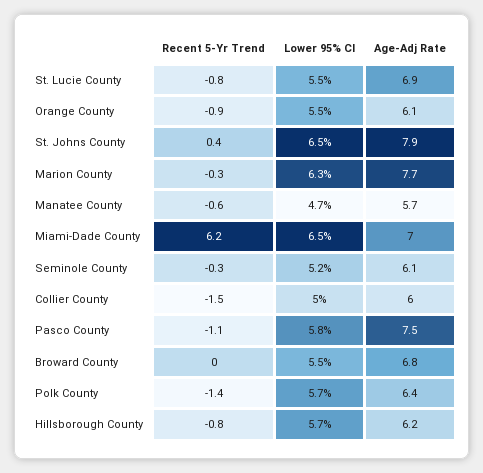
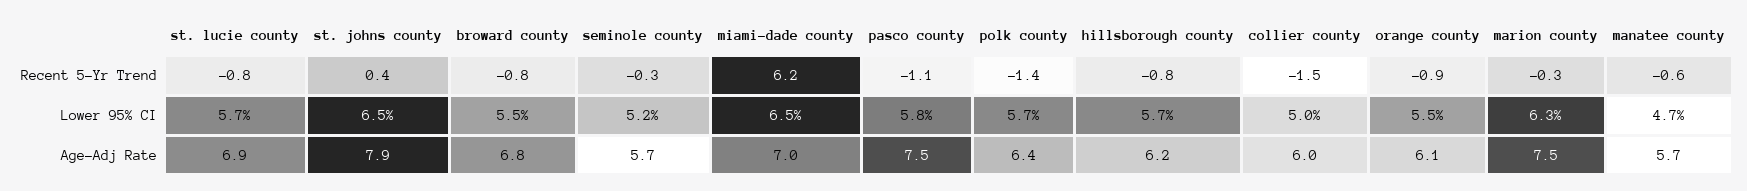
Lower 95% CI, St. Lucie County: 5.5 -> 5.7
Age-Adj Rate, Marion County: 7.7 -> 7.5
Age-Adj Rate, Seminole County: 6.1 -> 5.7
Recent 5-Yr Trend, Broward County: 0 -> -0.8

